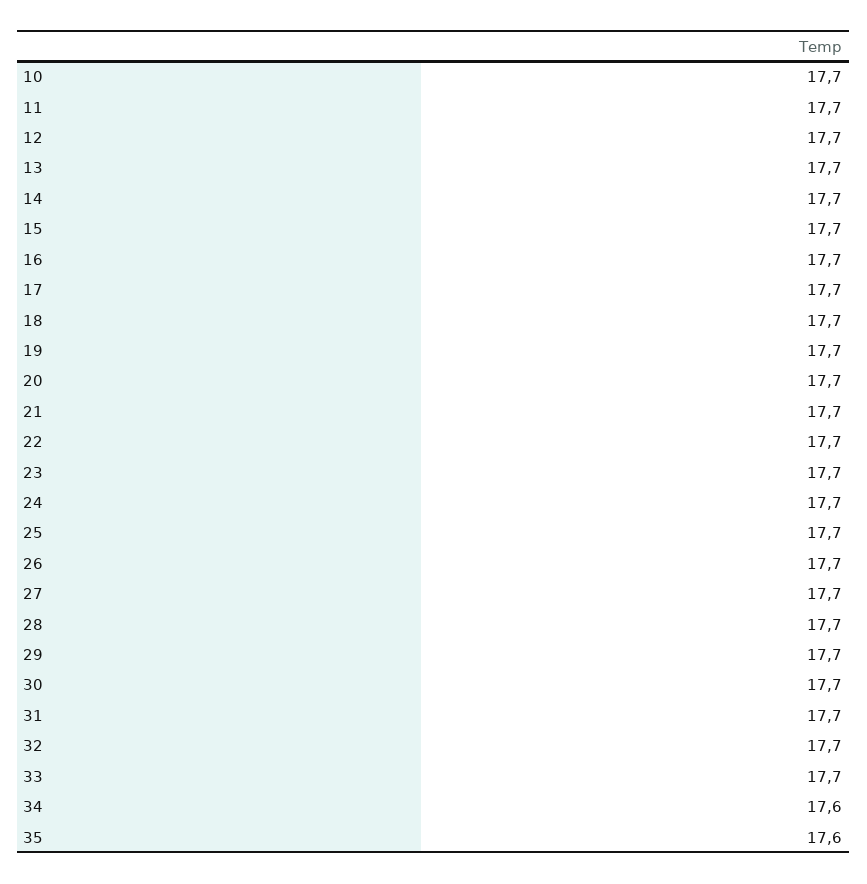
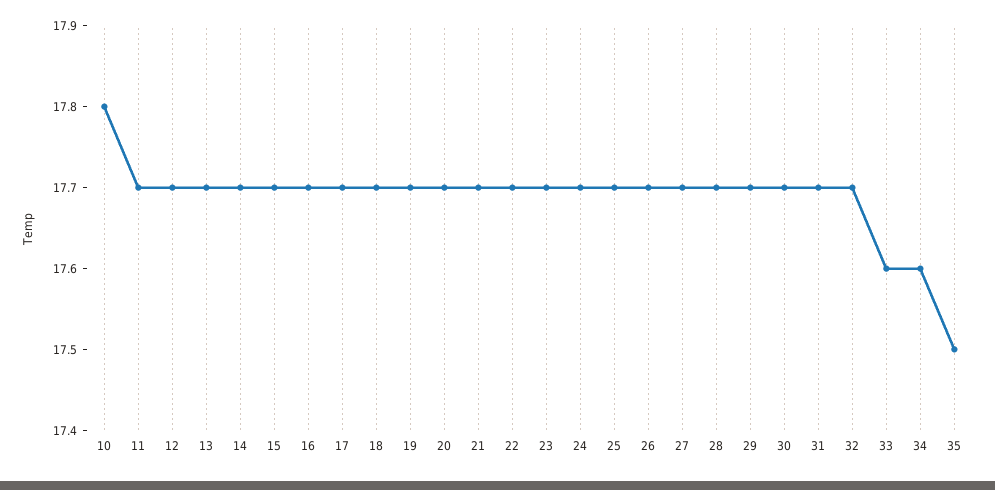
10: 17.7 -> 17.8
33: 17.7 -> 17.6
35: 17.6 -> 17.5

